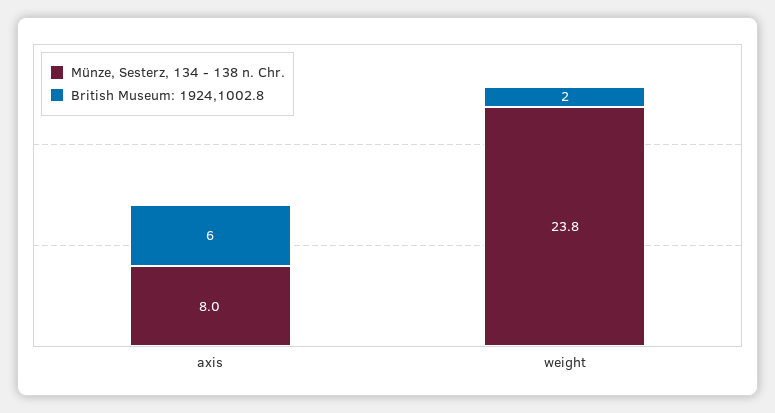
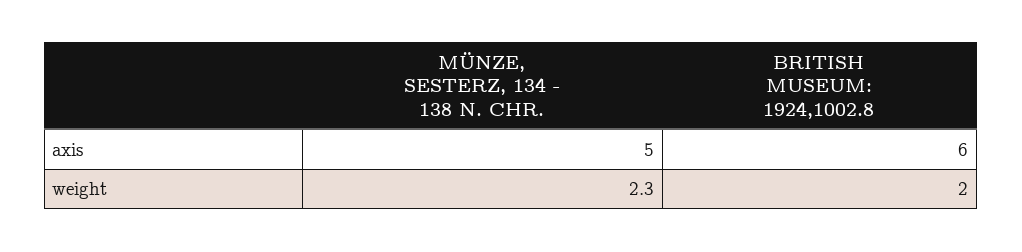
Münze, Sesterz, 134 - 138 n. Chr., axis: 8 -> 5
Münze, Sesterz, 134 - 138 n. Chr., weight: 23.8 -> 2.3

